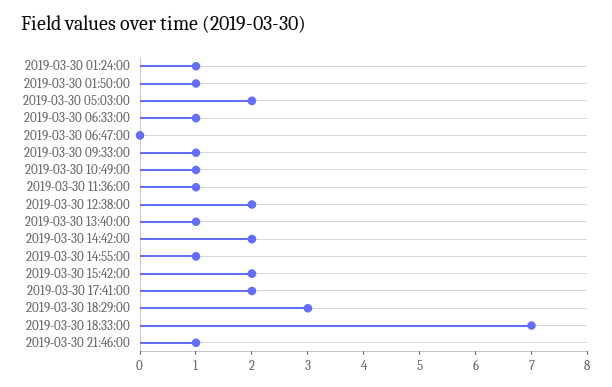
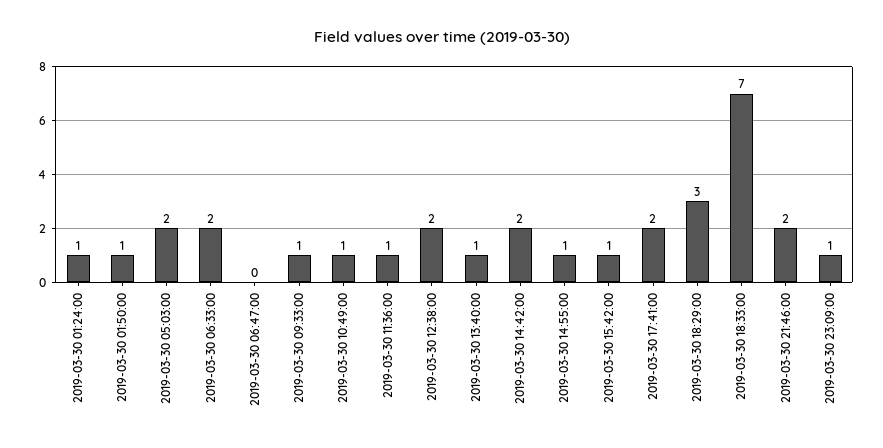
2019-03-30 06:33:00: 1 -> 2
2019-03-30 15:42:00: 2 -> 1
2019-03-30 21:46:00: 1 -> 2
2019-03-30 23:09:00: none -> 1

